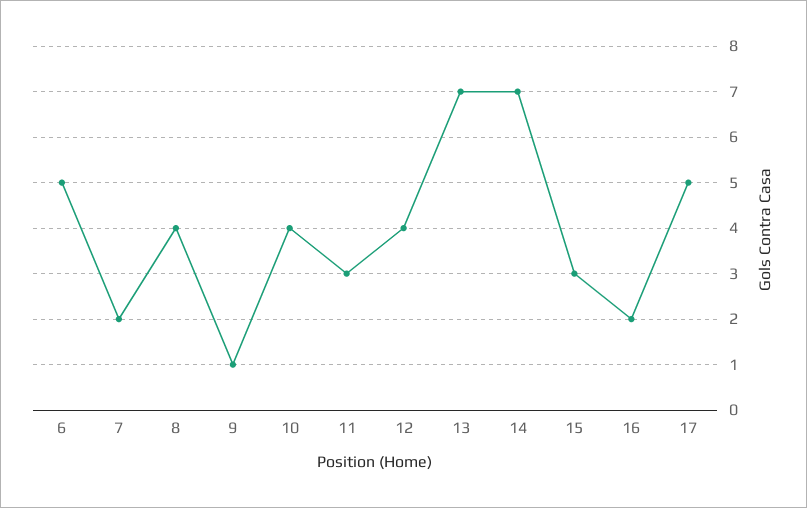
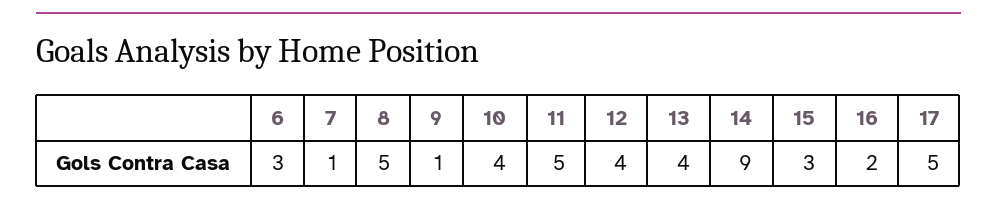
6: 5 -> 3
7: 2 -> 1
8: 4 -> 5
11: 3 -> 5
13: 7 -> 4
14: 7 -> 9

